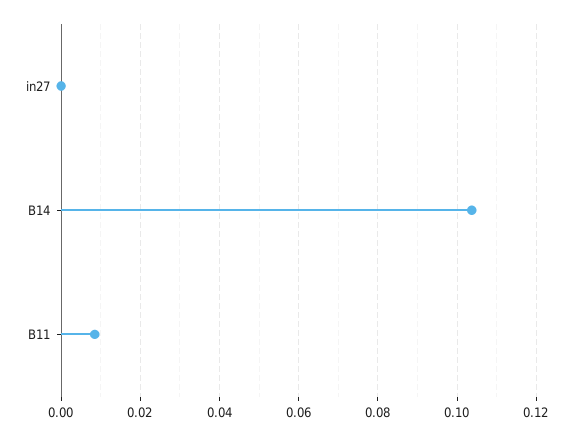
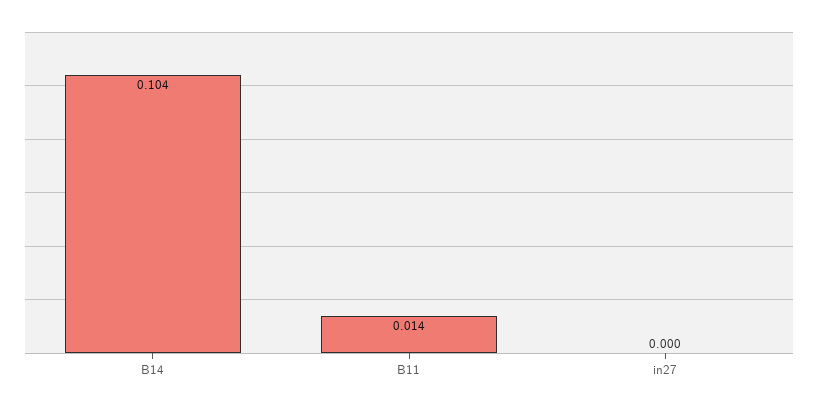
B11: 0.008 -> 0.014

